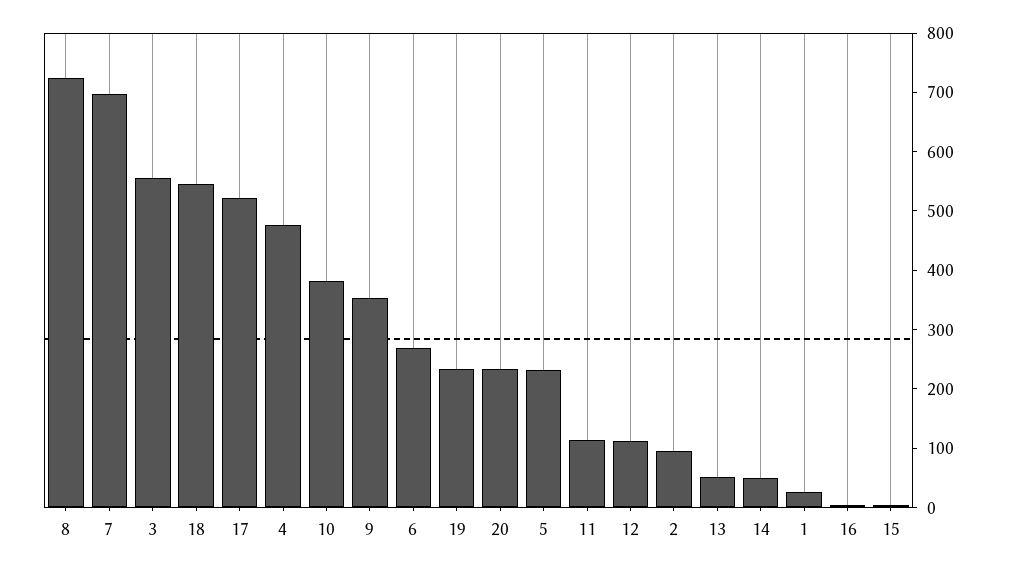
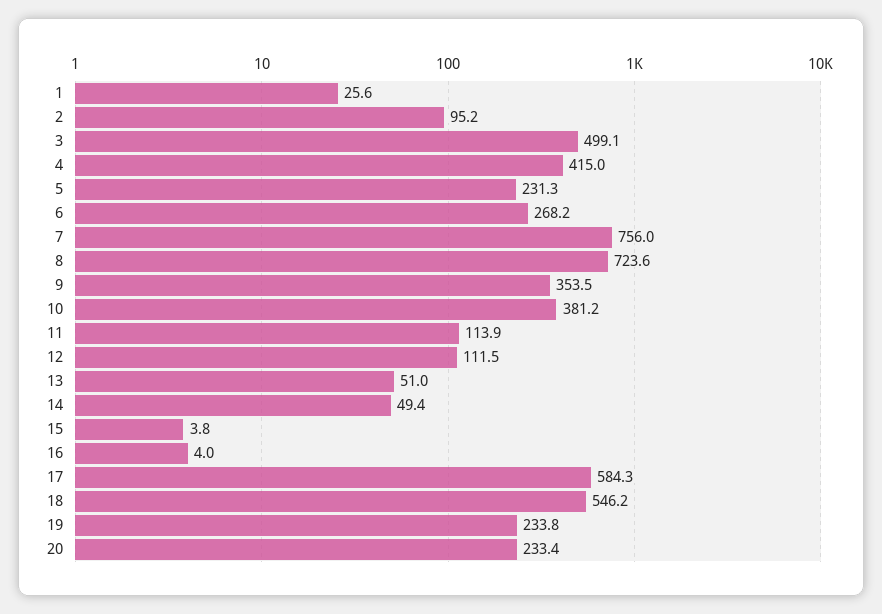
7: 700 -> 756
3: 560 -> 499.1
17: 520 -> 584.3
4: 480 -> 415

